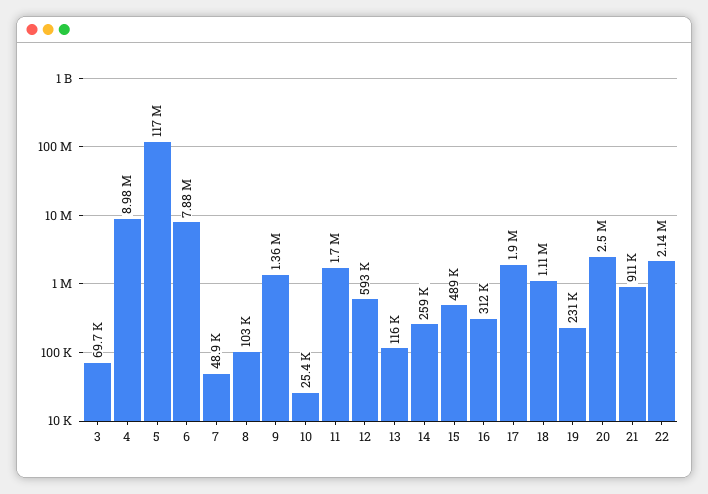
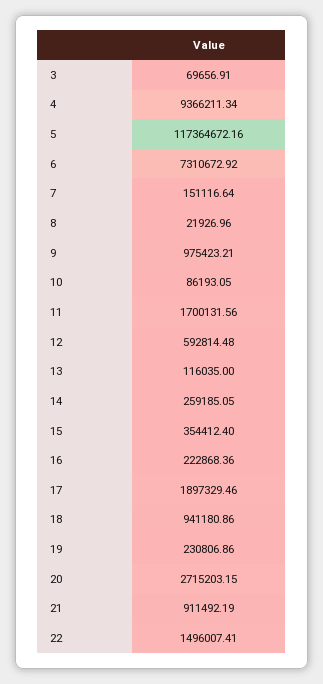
4: 8980000 -> 9366211.34
6: 7880000 -> 7310672.92
7: 48900 -> 151116.64
8: 103000 -> 21926.96
9: 1360000 -> 975423.21
10: 25400 -> 86193.05
15: 489000 -> 354412.4
16: 312000 -> 222868.36
18: 1110000 -> 941180.86
20: 2500000 -> 2715203.15
22: 2140000 -> 1496007.41

